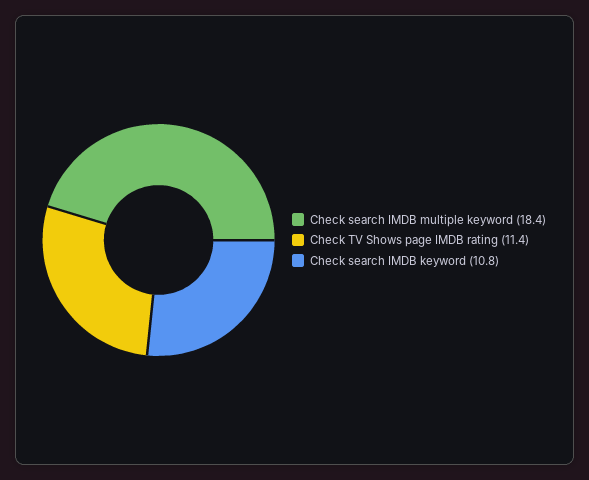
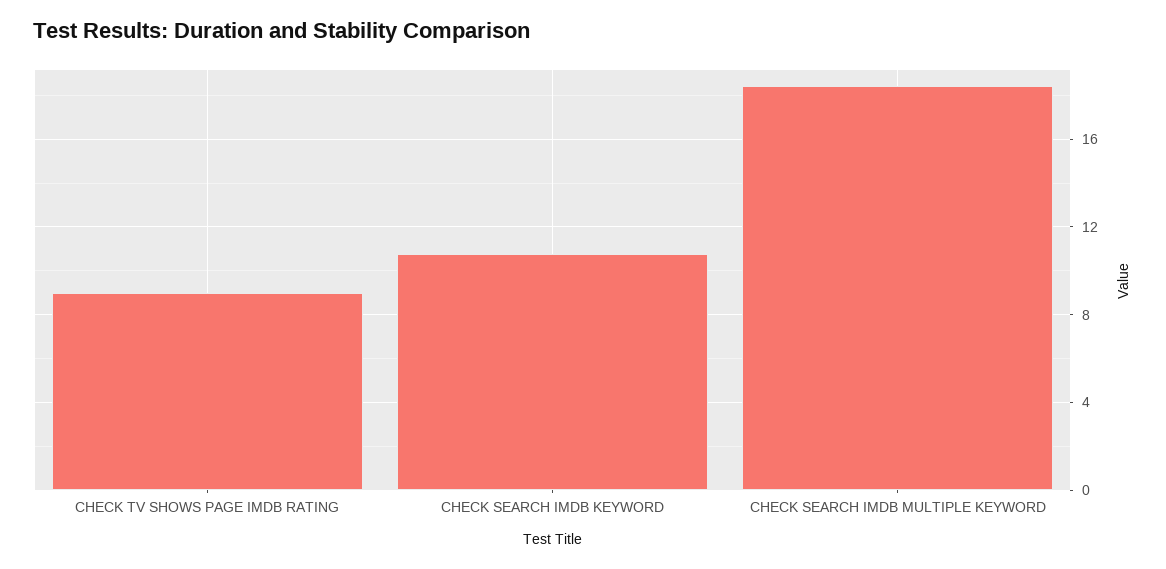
Check TV Shows page IMDB rating: 11.4 -> 9

